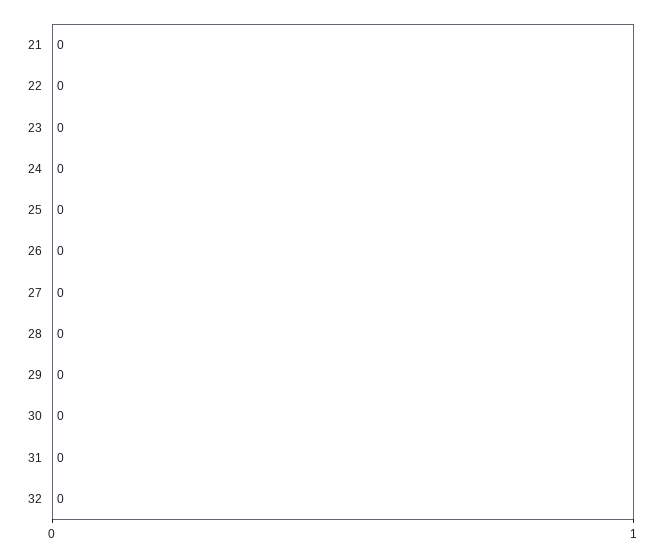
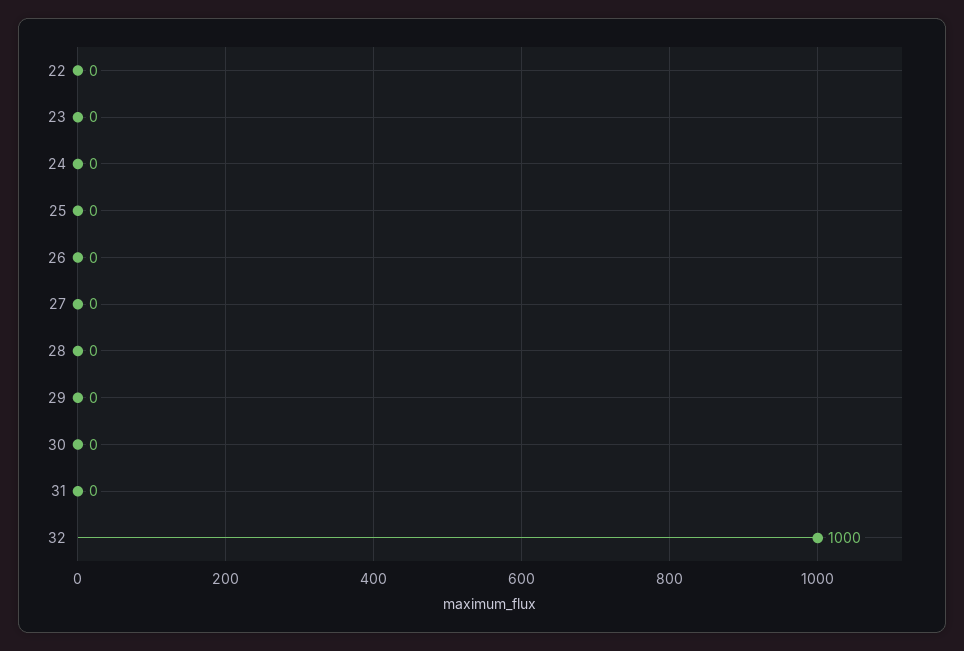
21: 0 -> none
32: 0 -> 1000

